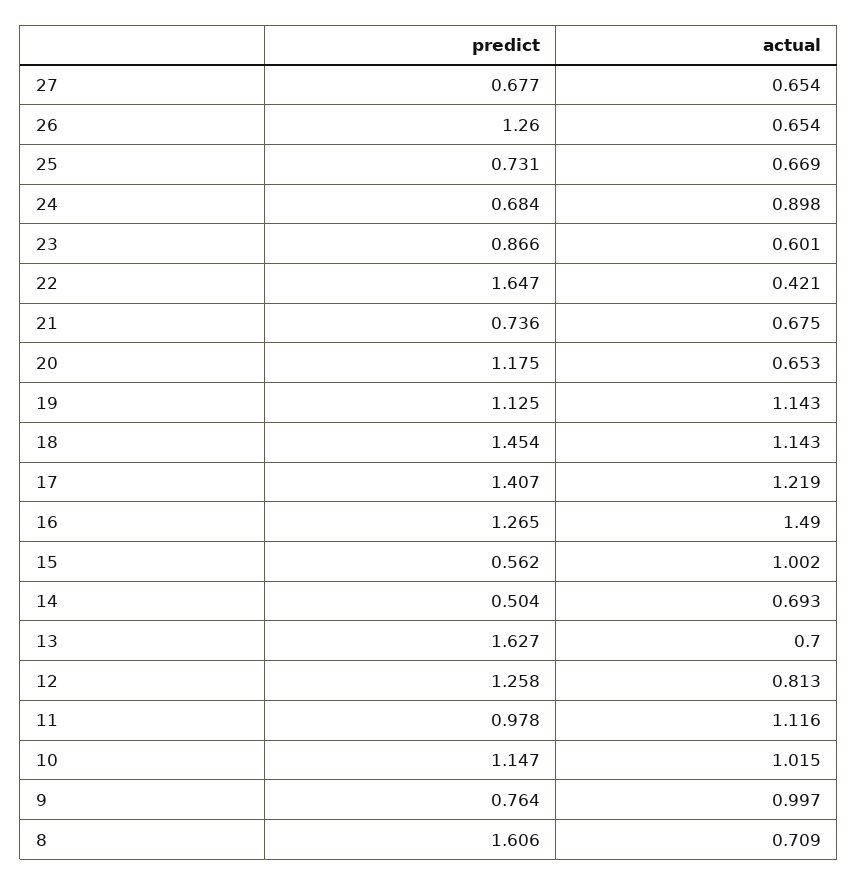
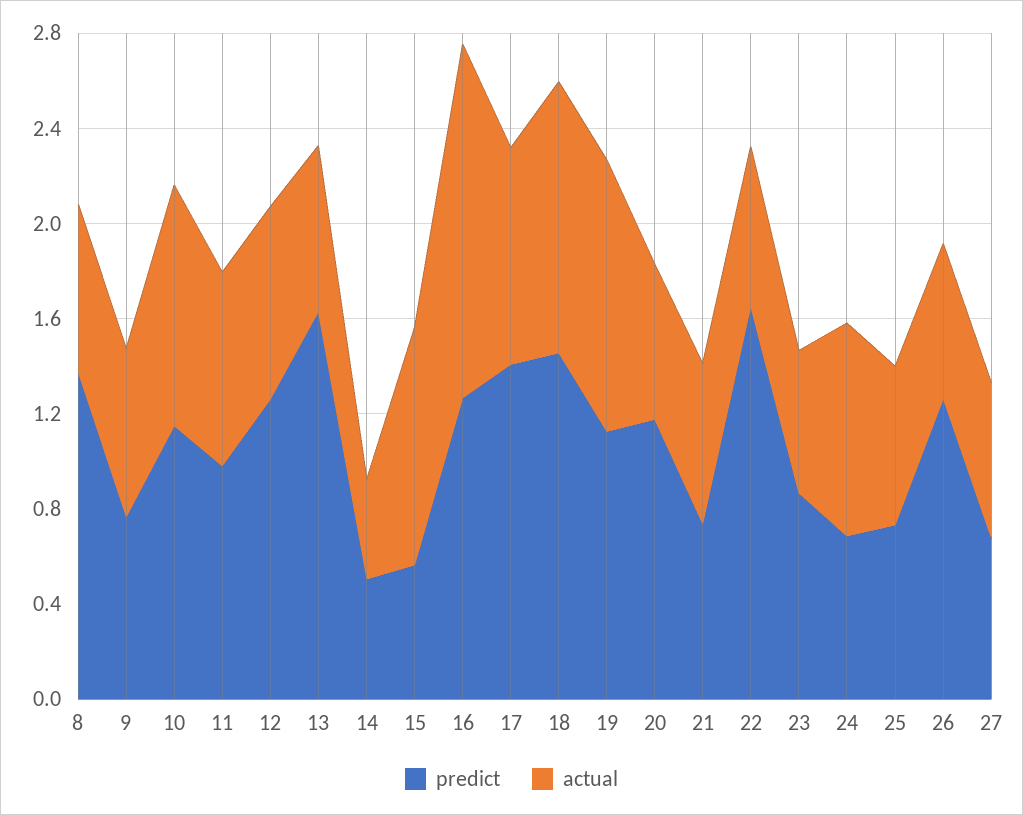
actual, 22: 0.421 -> 0.7
actual, 17: 1.219 -> 0.9
actual, 14: 0.693 -> 0.4
actual, 11: 1.116 -> 0.8
actual, 9: 0.997 -> 0.7
predict, 8: 1.606 -> 1.4

